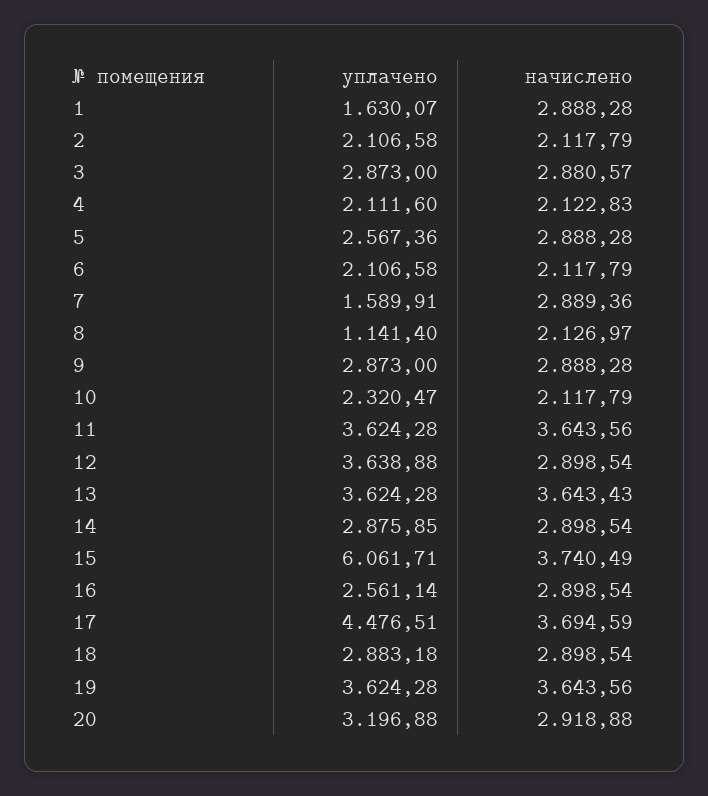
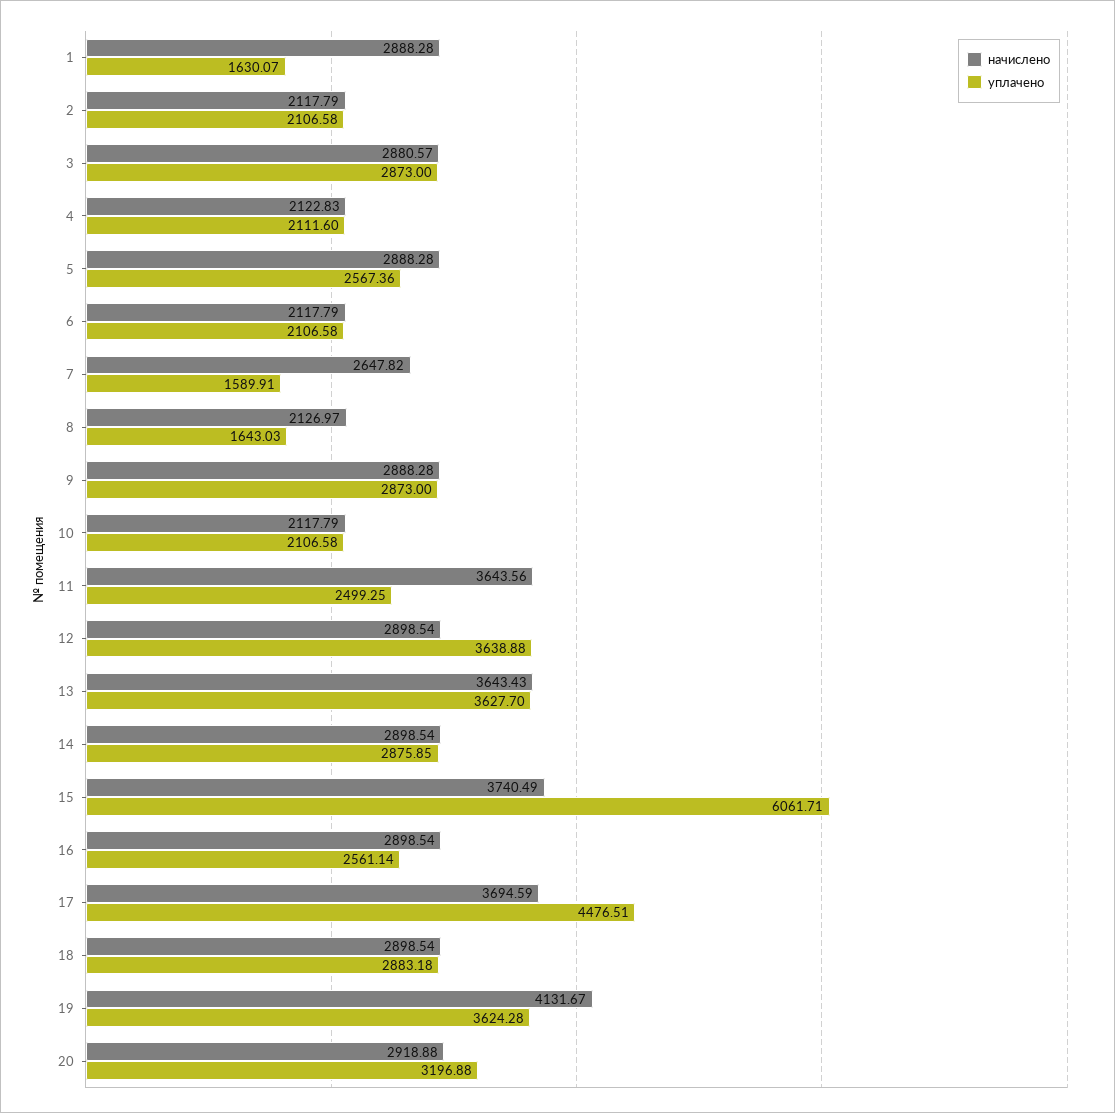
начислено, 7: 2889.36 -> 2647.82
уплачено, 8: 1141.4 -> 1643.03
уплачено, 10: 2320.47 -> 2106.58
уплачено, 11: 3624.28 -> 2499.25
уплачено, 13: 3624.28 -> 3627.7
начислено, 19: 3643.56 -> 4131.67

